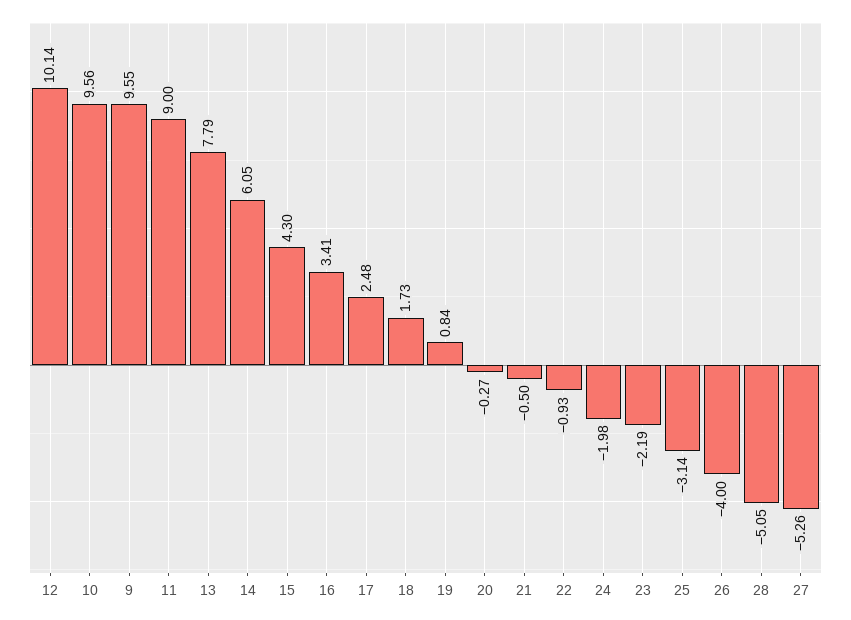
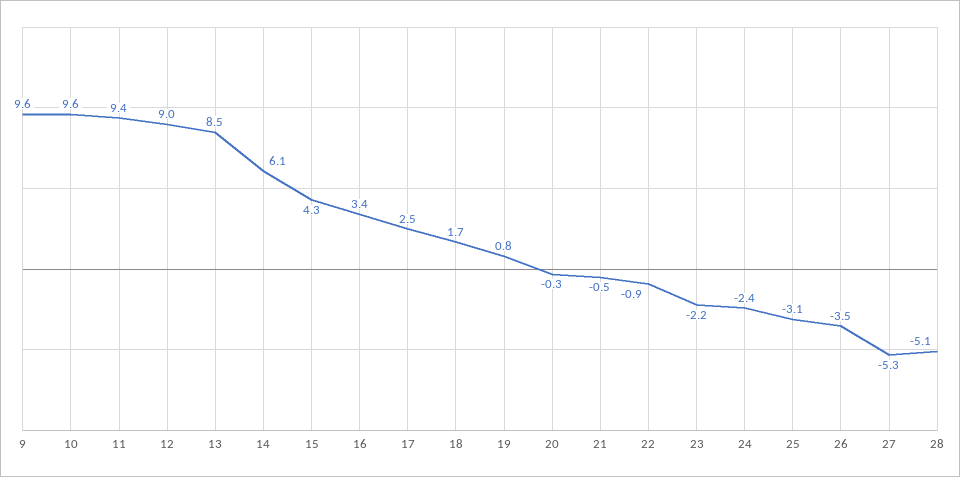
12: 10.14 -> 9
11: 9 -> 9.4
13: 7.79 -> 8.5
24: -1.98 -> -2.4
26: -4 -> -3.5

